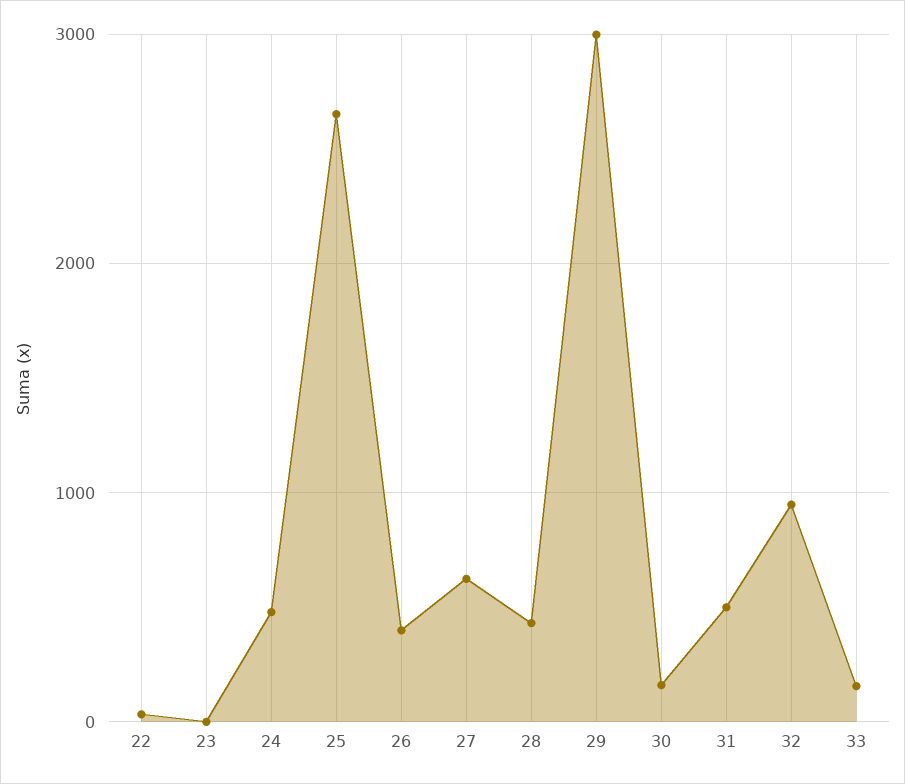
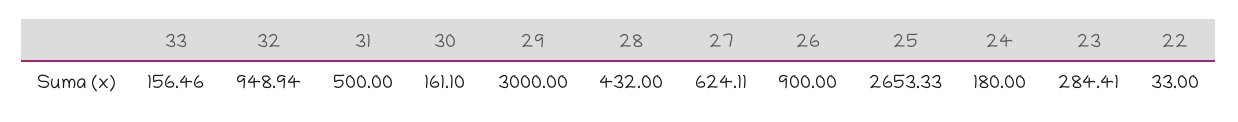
23: 0 -> 284.41
24: 500 -> 180
26: 400 -> 900

